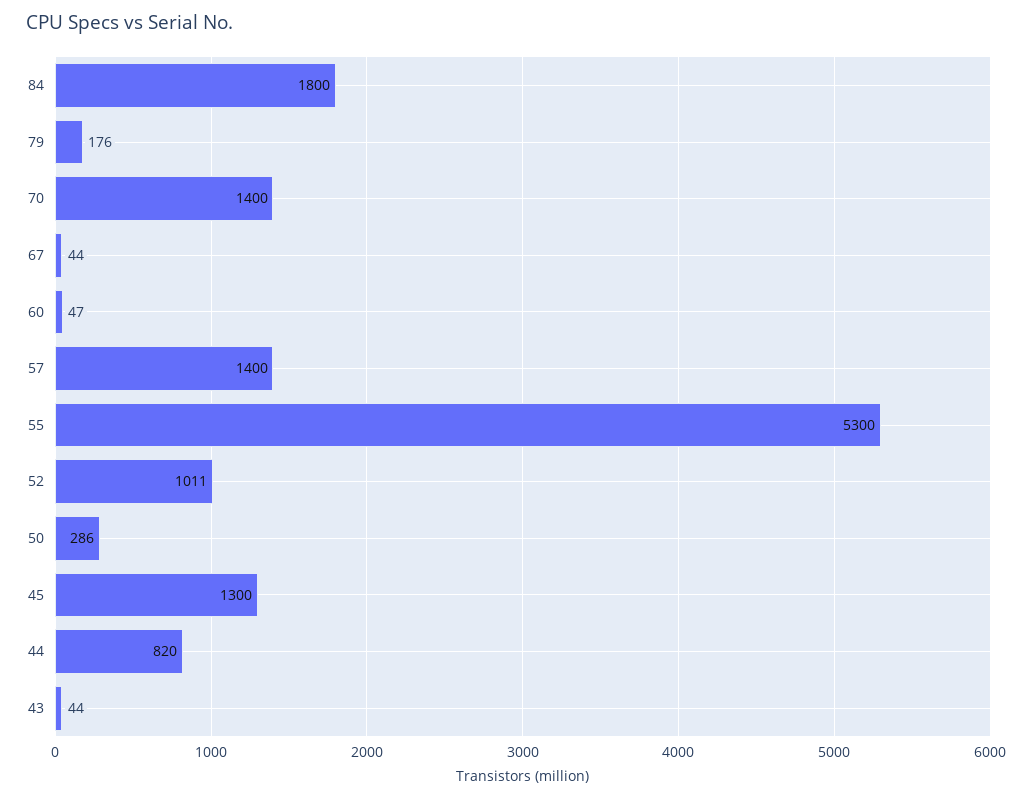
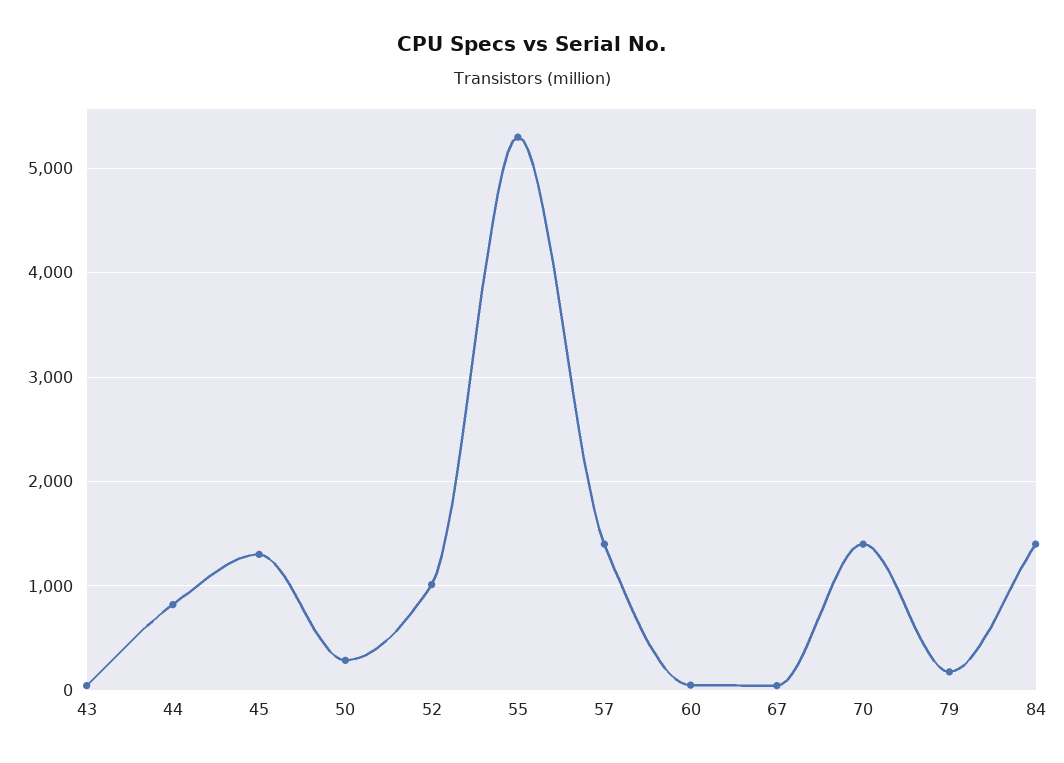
84: 1800 -> 1400

